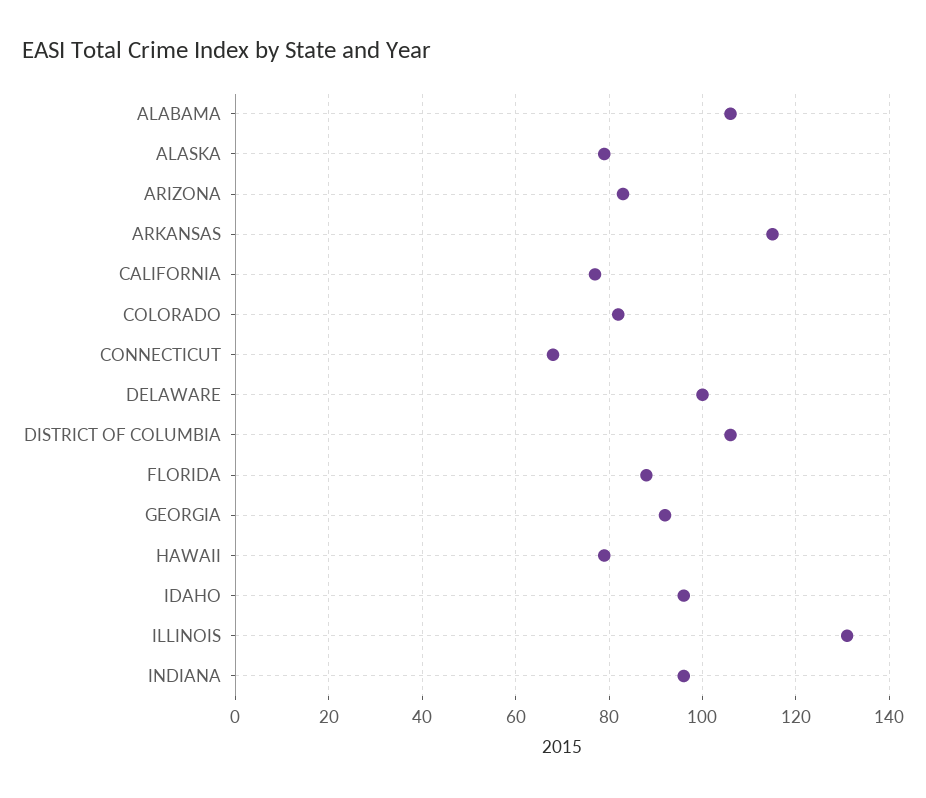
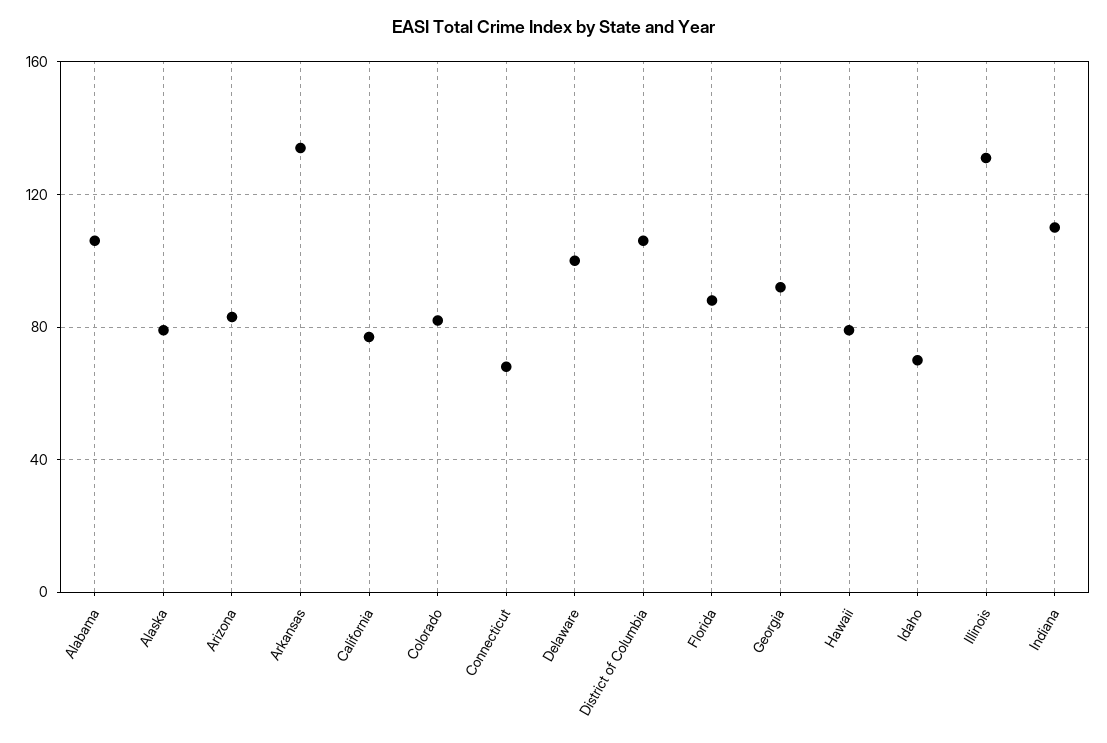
ARKANSAS: 115 -> 135
IDAHO: 95 -> 70
INDIANA: 95 -> 110

